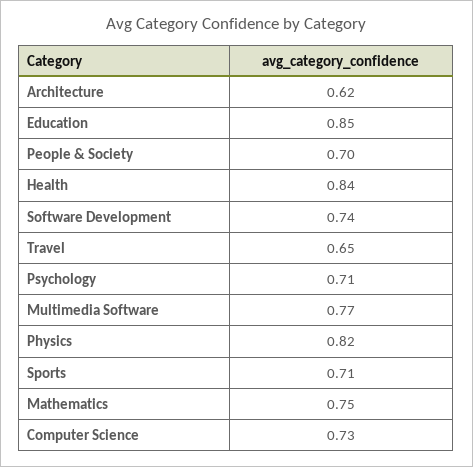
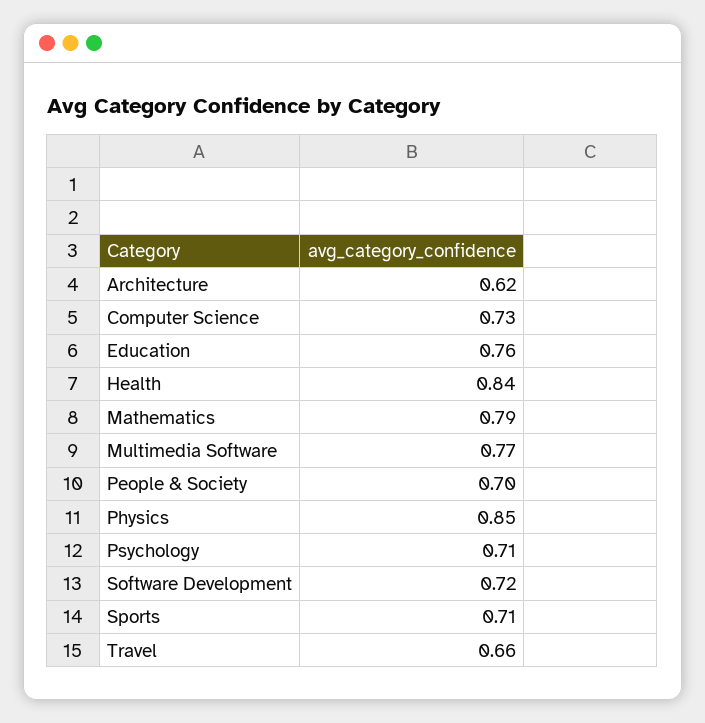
Education: 0.85 -> 0.76
Software Development: 0.74 -> 0.72
Travel: 0.65 -> 0.66
Physics: 0.82 -> 0.85
Mathematics: 0.75 -> 0.79

